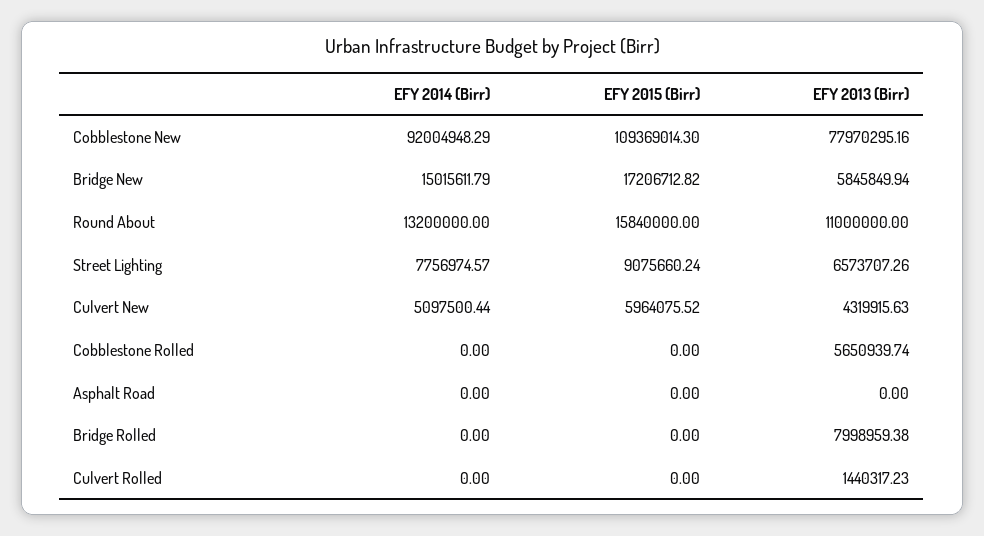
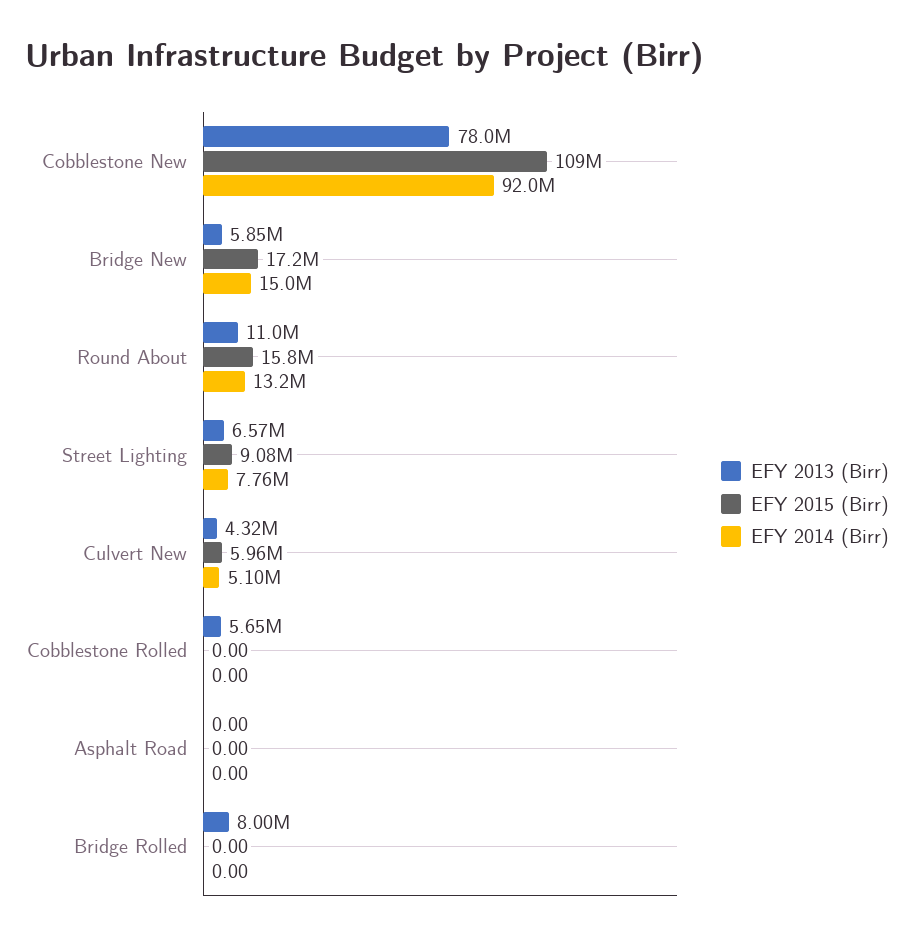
EFY 2014 (Birr), Culvert Rolled: 0 -> none
EFY 2015 (Birr), Culvert Rolled: 0 -> none
EFY 2013 (Birr), Culvert Rolled: 1440317.23 -> none

